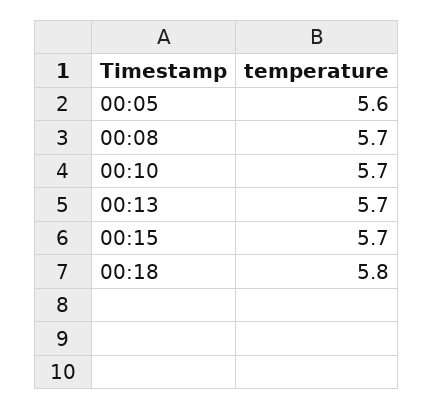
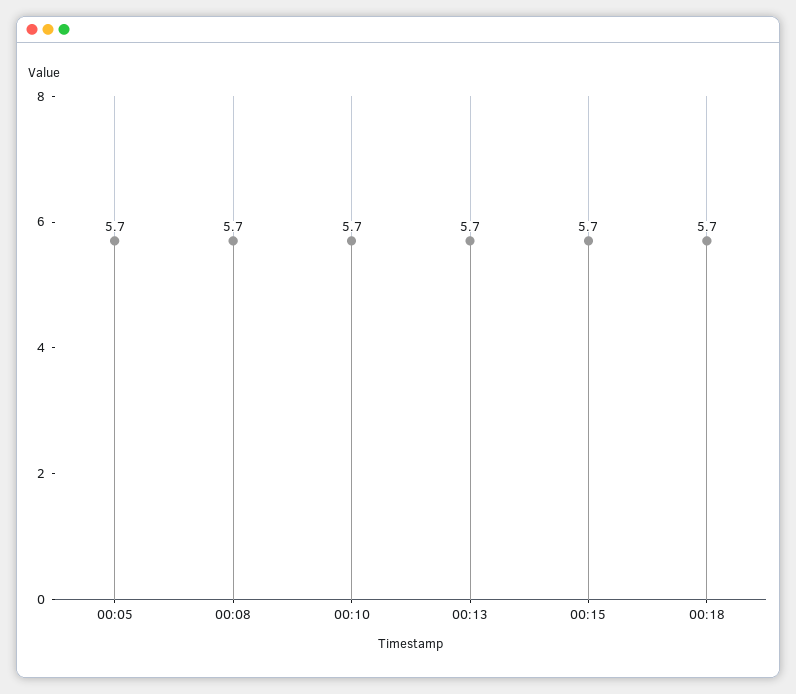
00:05: 5.6 -> 5.7
00:18: 5.8 -> 5.7

